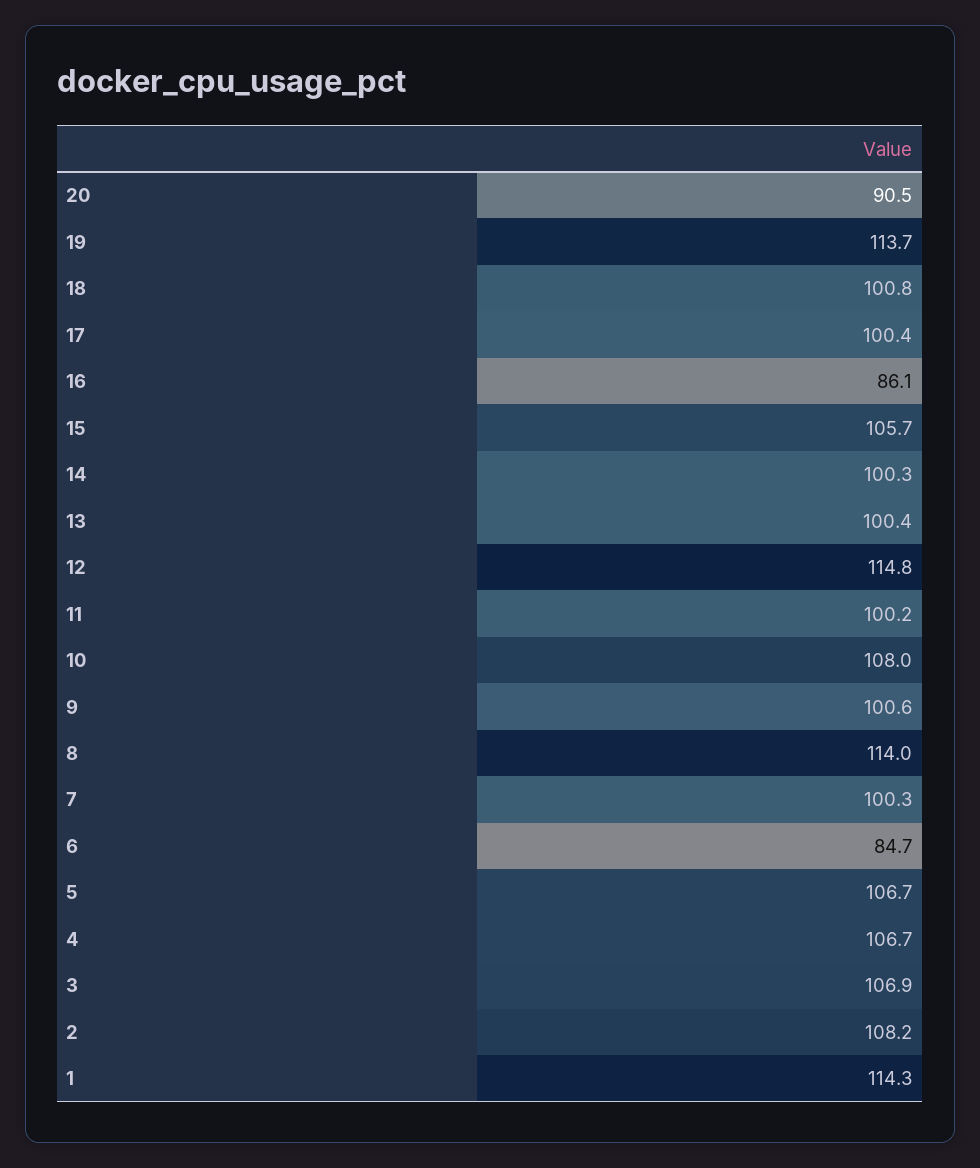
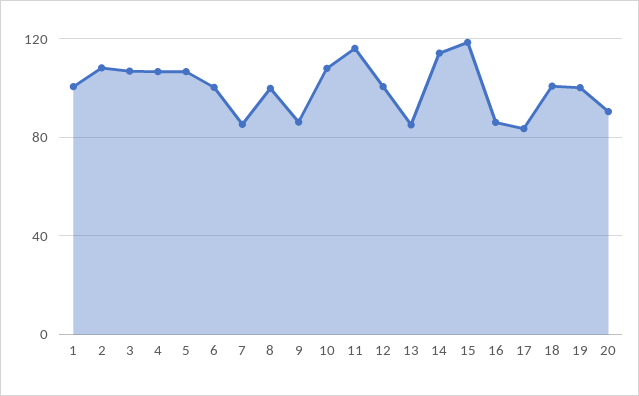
19: 113.7 -> 100
17: 100.4 -> 85
15: 105.7 -> 120
14: 100.3 -> 115
13: 100.4 -> 85
12: 114.8 -> 100
11: 100.2 -> 115
9: 100.6 -> 85
8: 114 -> 100
7: 100.3 -> 85
6: 84.7 -> 100
1: 114.3 -> 100

